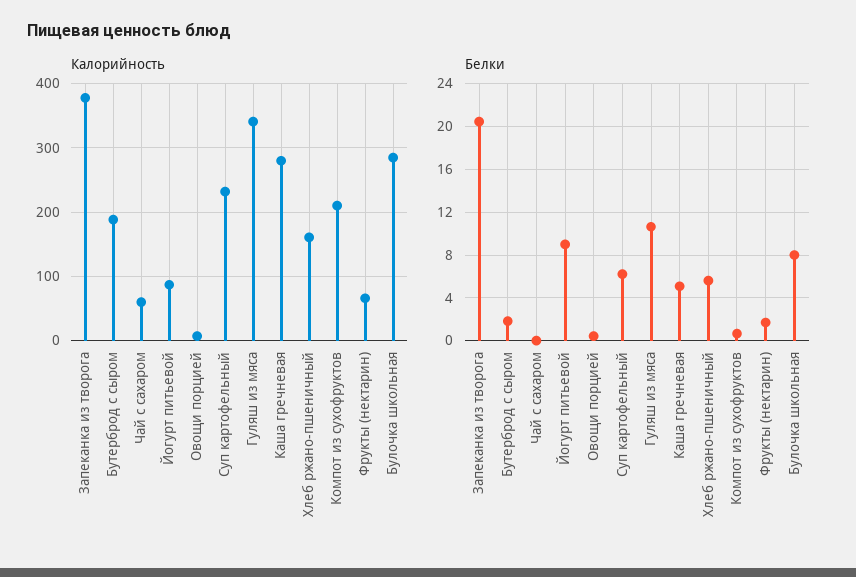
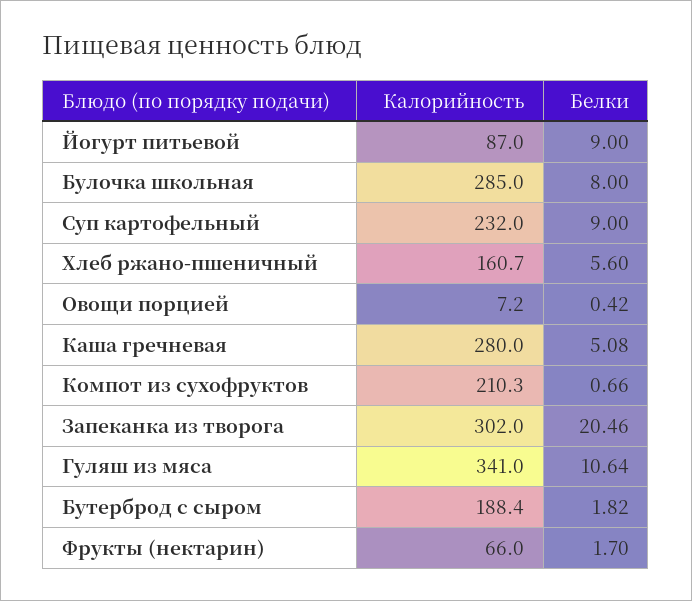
Калорийность, Запеканка из творога: 380 -> 302
Калорийность, Чай с сахаром: 60 -> none
Белки, Чай с сахаром: 0 -> none
Белки, Суп картофельный: 6 -> 9

